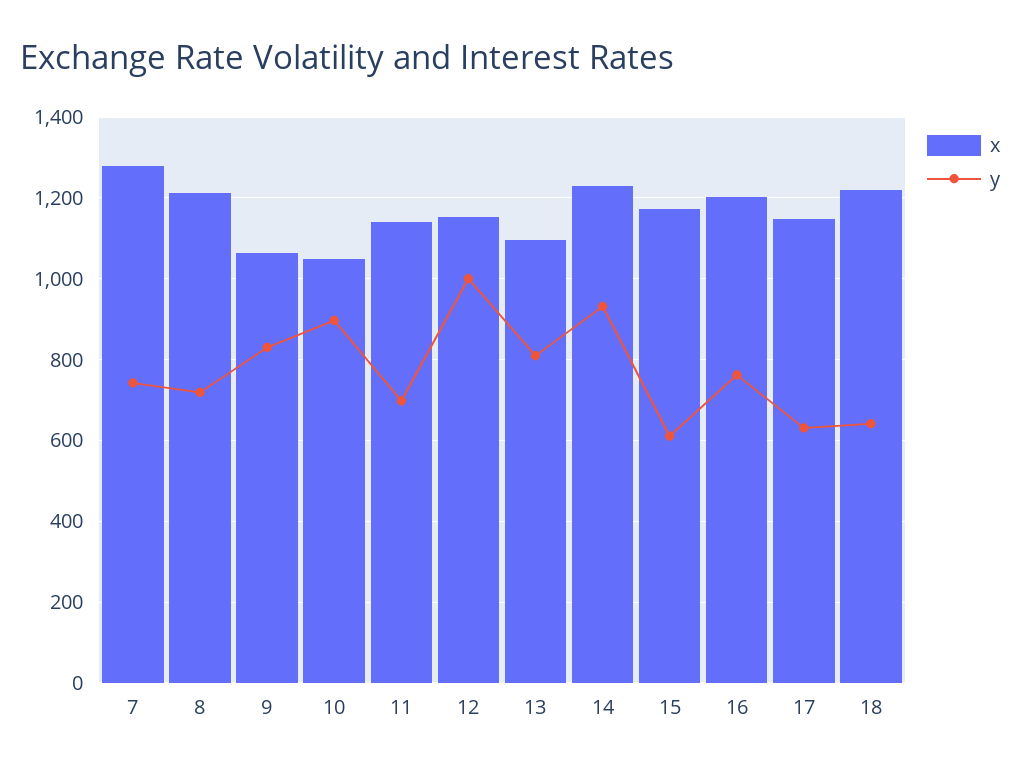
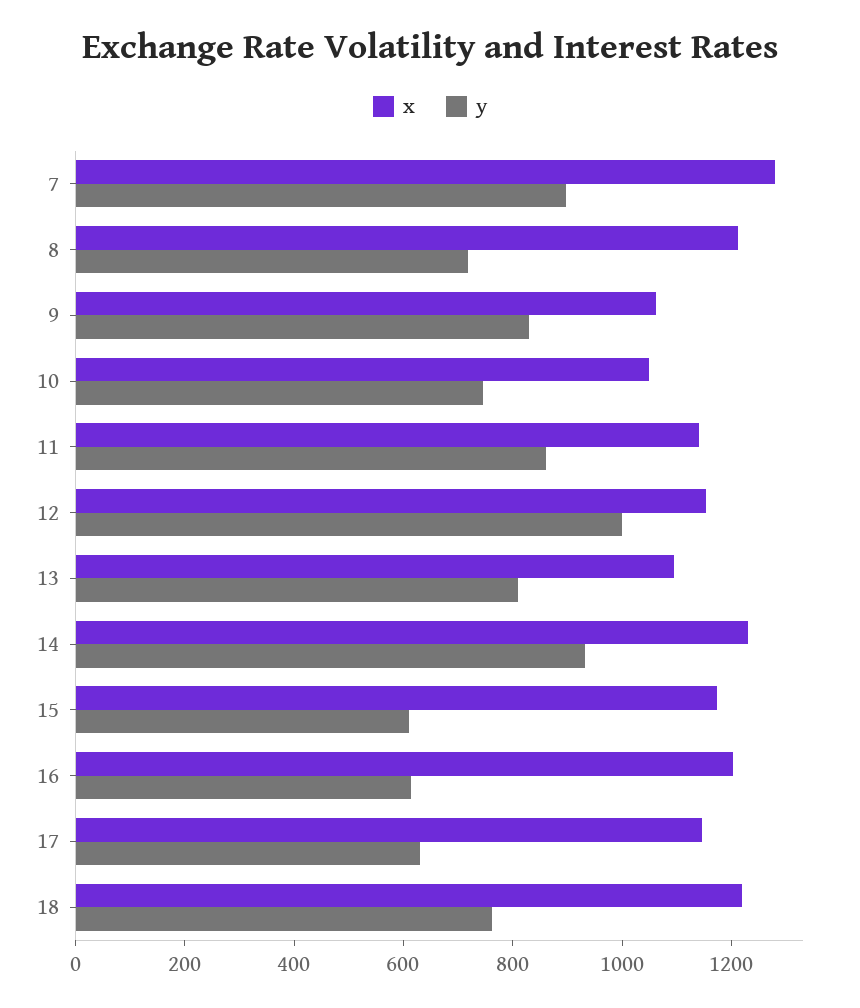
y, 7: 740 -> 900
y, 10: 900 -> 750
y, 11: 700 -> 850
y, 16: 760 -> 600
y, 18: 640 -> 750

